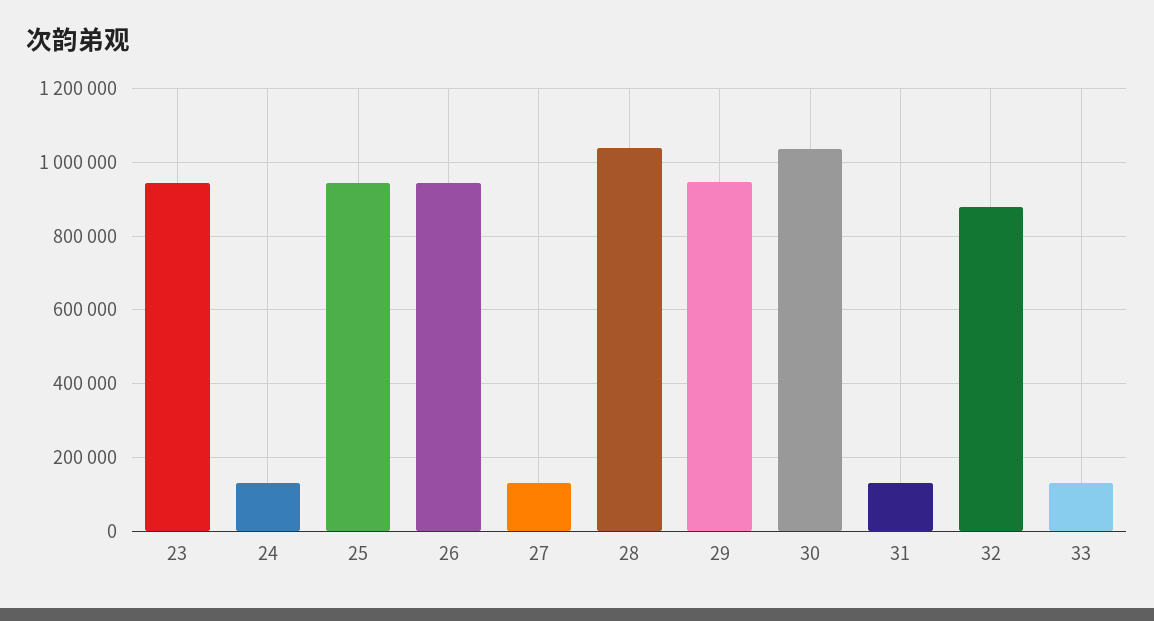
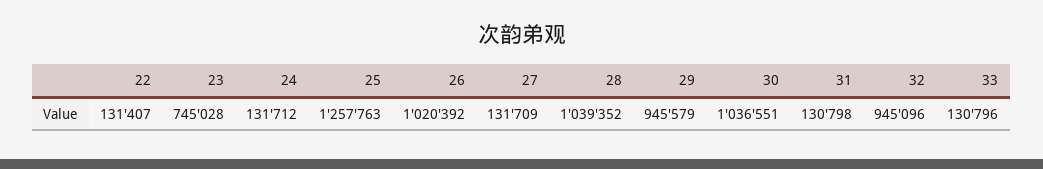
23: 940000 -> 745028
25: 940000 -> 1257763
26: 940000 -> 1020392
32: 880000 -> 945096
22: none -> 131407

